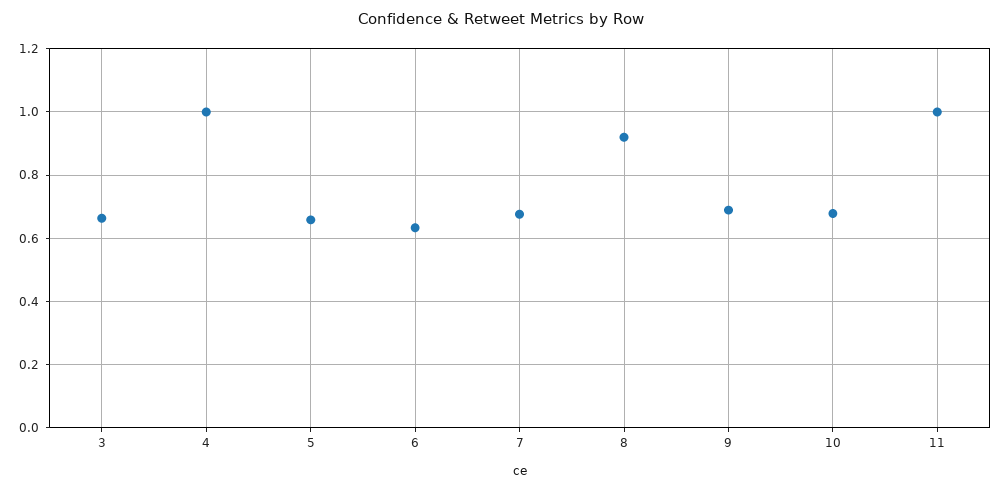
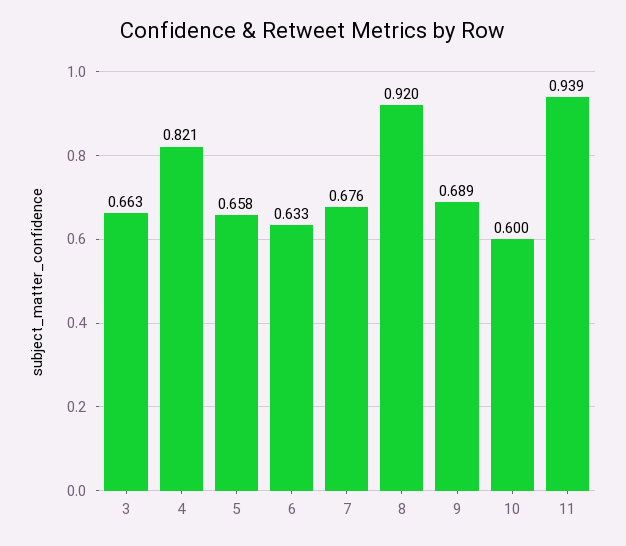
4: 1 -> 0.821
10: 0.68 -> 0.6
11: 1 -> 0.939

